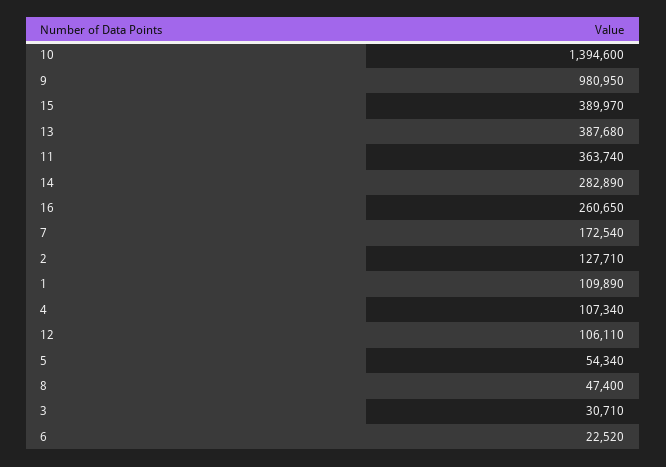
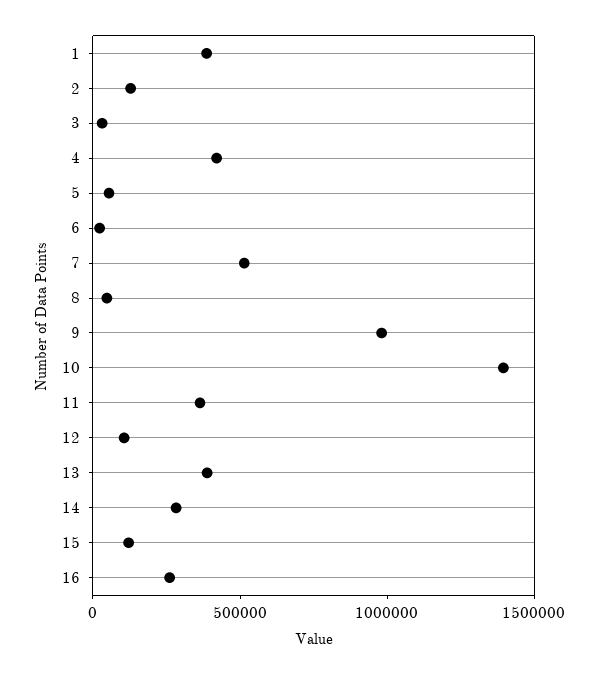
15: 389970 -> 100000
7: 172540 -> 500000
1: 109890 -> 400000
4: 107340 -> 400000

